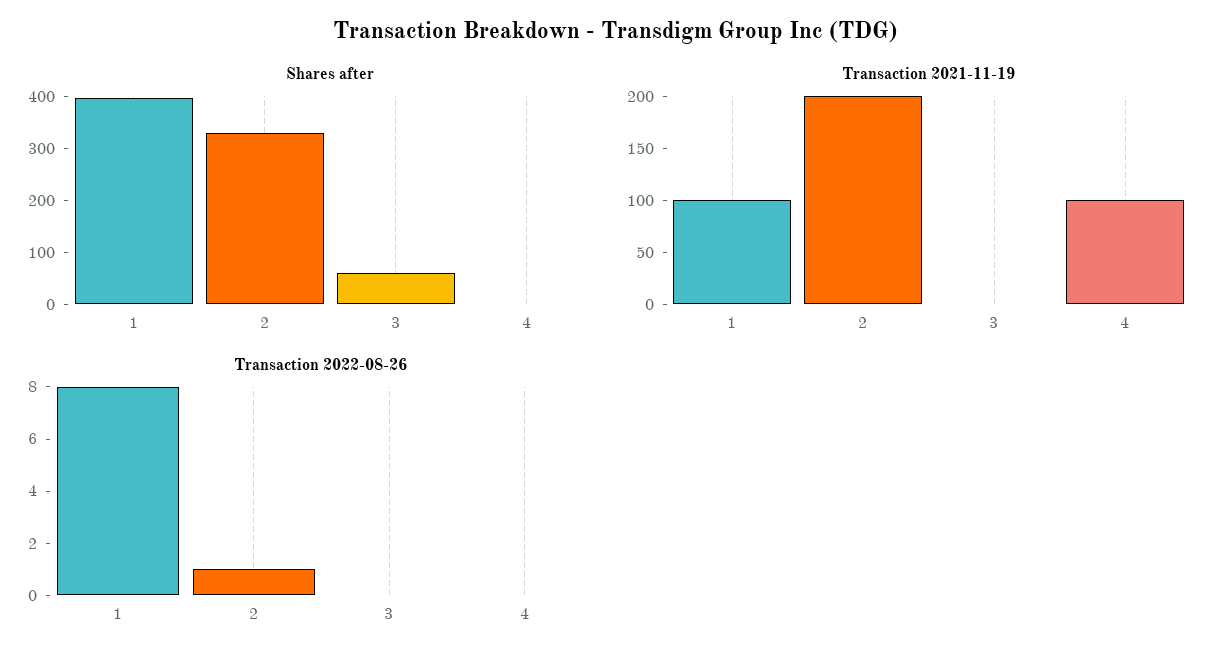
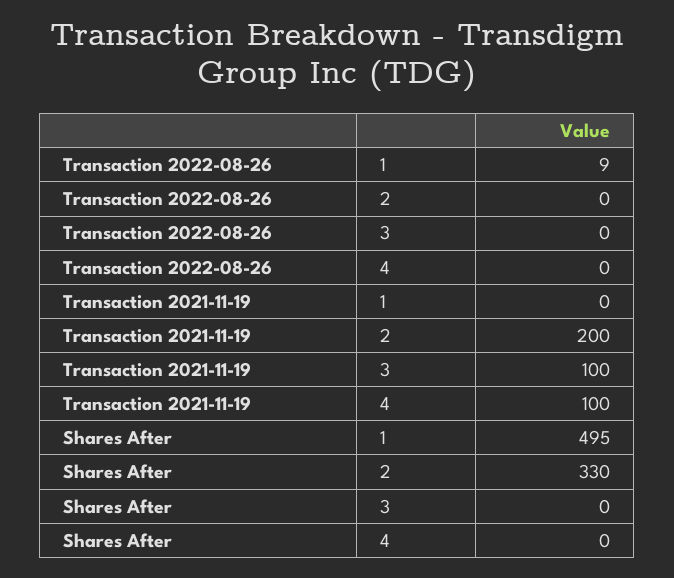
Shares after, 1: 400 -> 495
Shares after, 3: 60 -> 0
Transaction 2021-11-19, 1: 100 -> 0
Transaction 2021-11-19, 3: 0 -> 100
Transaction 2022-08-26, 1: 8 -> 9
Transaction 2022-08-26, 2: 1 -> 0

